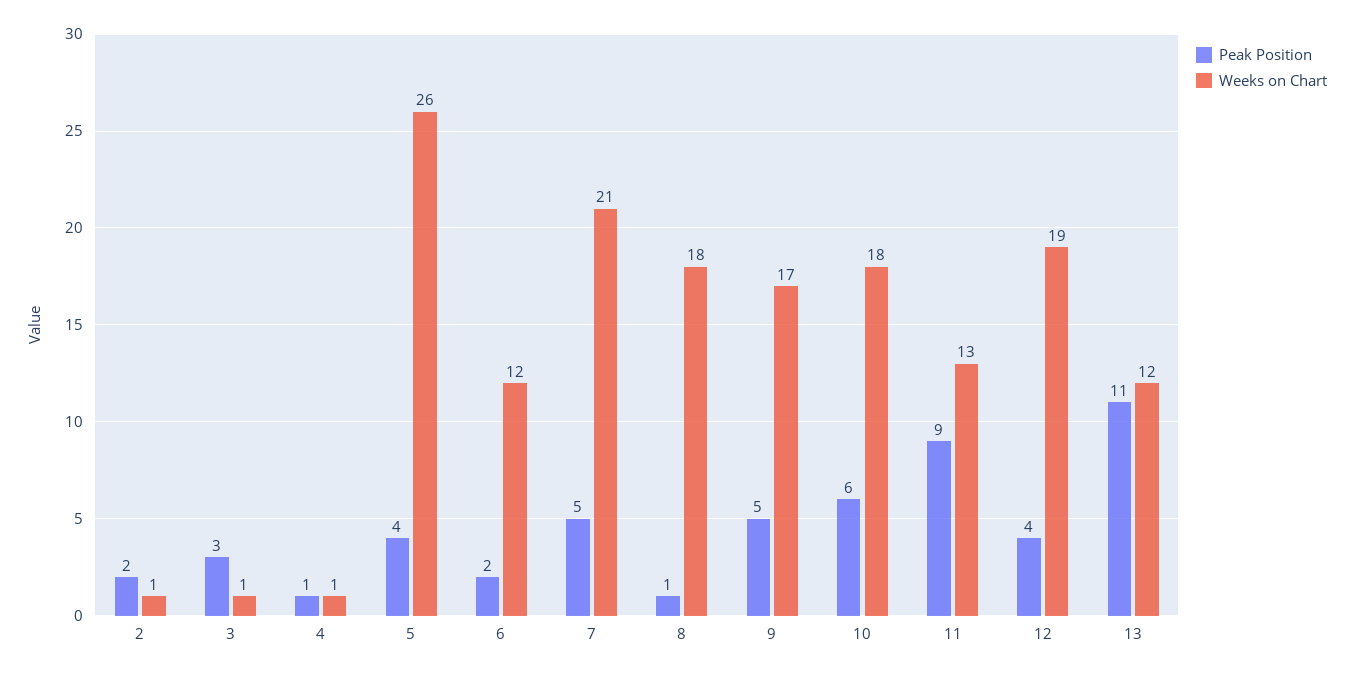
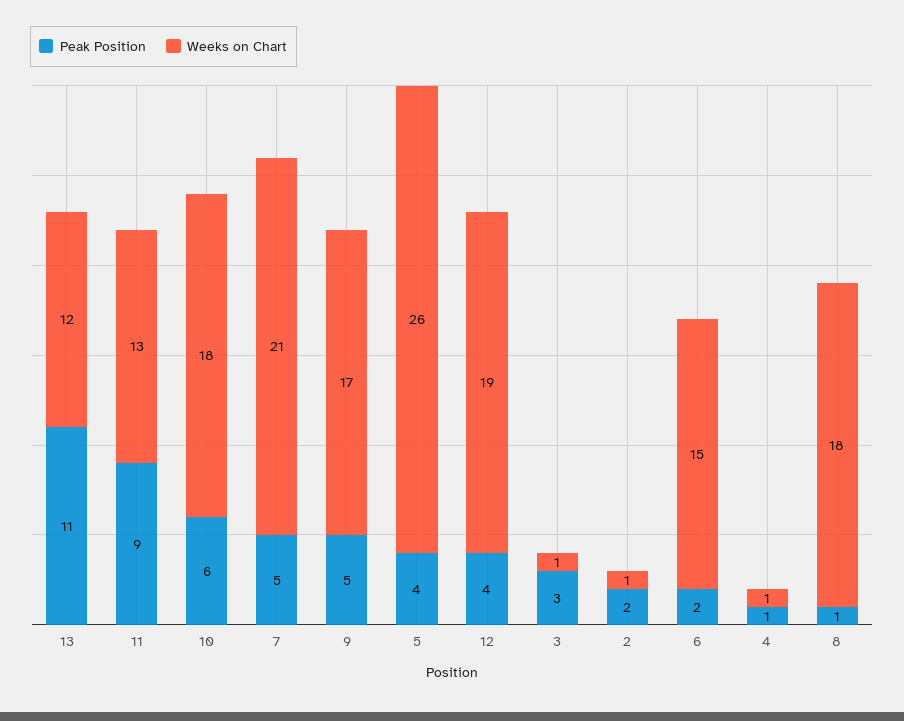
Weeks on Chart, 6: 12 -> 15

